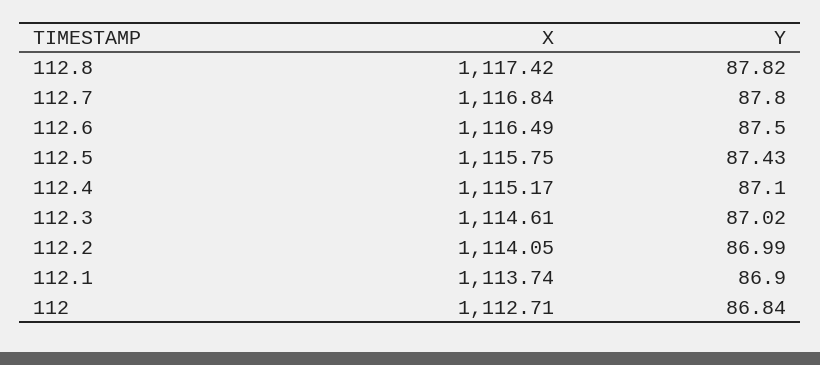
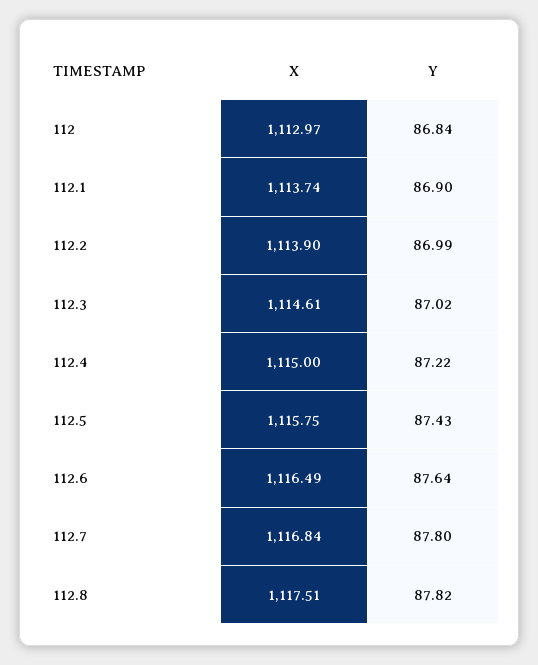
X, 112.8: 1117.42 -> 1117.51
Y, 112.6: 87.5 -> 87.64
X, 112.4: 1115.17 -> 1115
Y, 112.4: 87.1 -> 87.22
X, 112.2: 1114.05 -> 1113.9
X, 112: 1112.71 -> 1112.97

